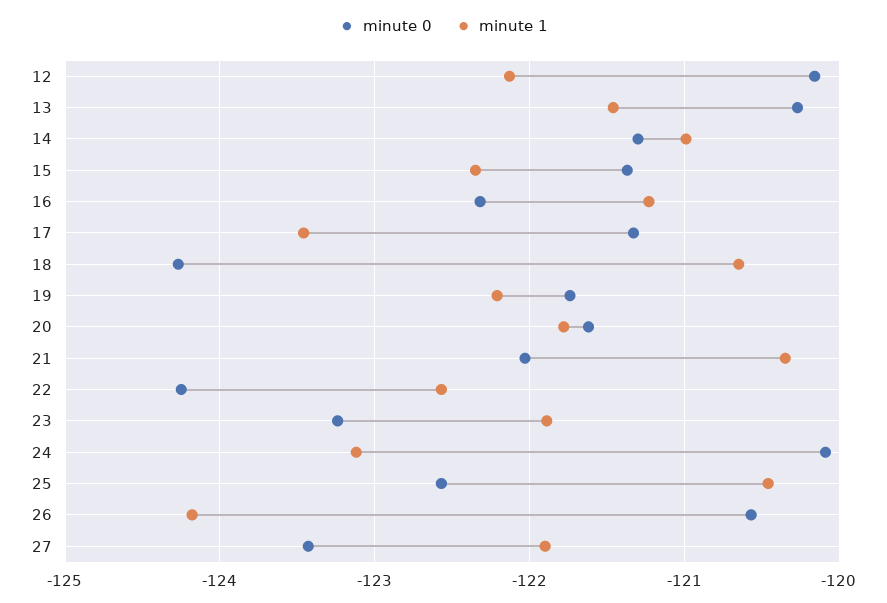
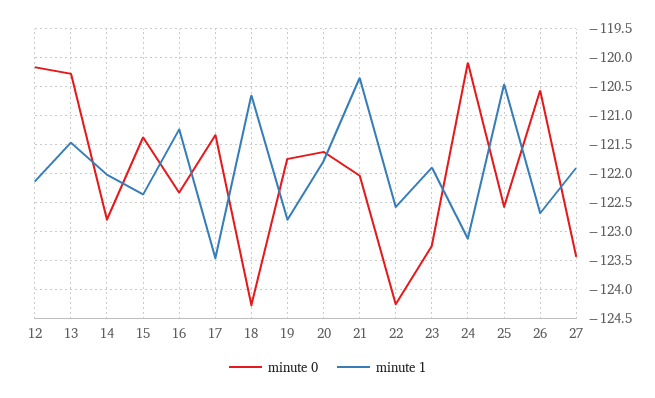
minute 0, 14: -121.3 -> -122.75
minute 1, 14: -121 -> -122
minute 1, 19: -122.2 -> -122.75
minute 1, 26: -124.2 -> -122.75

